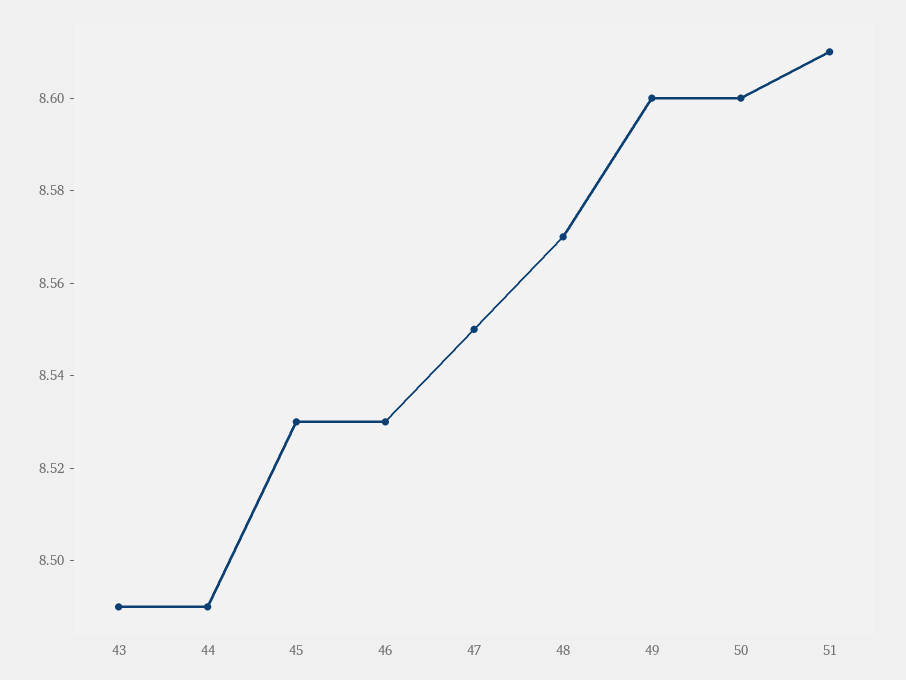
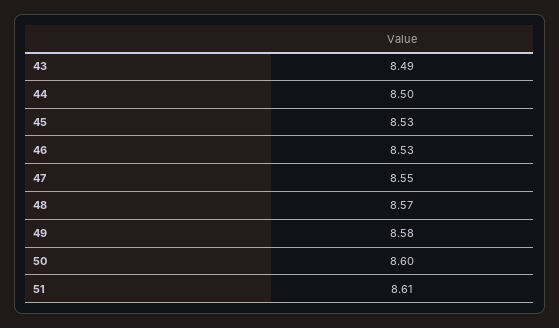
44: 8.49 -> 8.5
49: 8.6 -> 8.58

